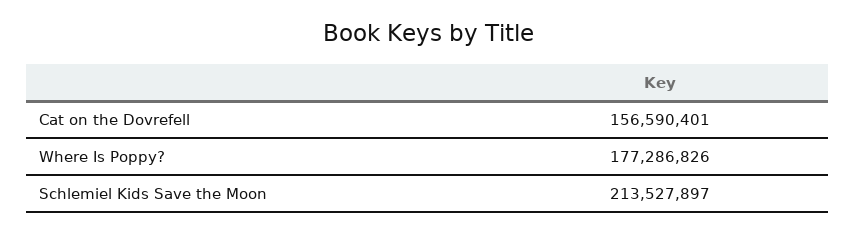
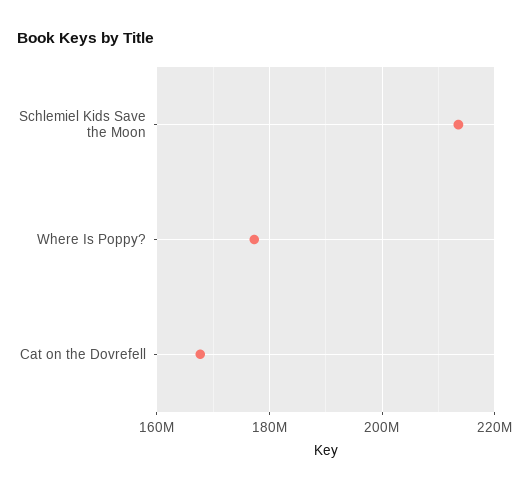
Cat on the Dovrefell: 156590401 -> 168000000

